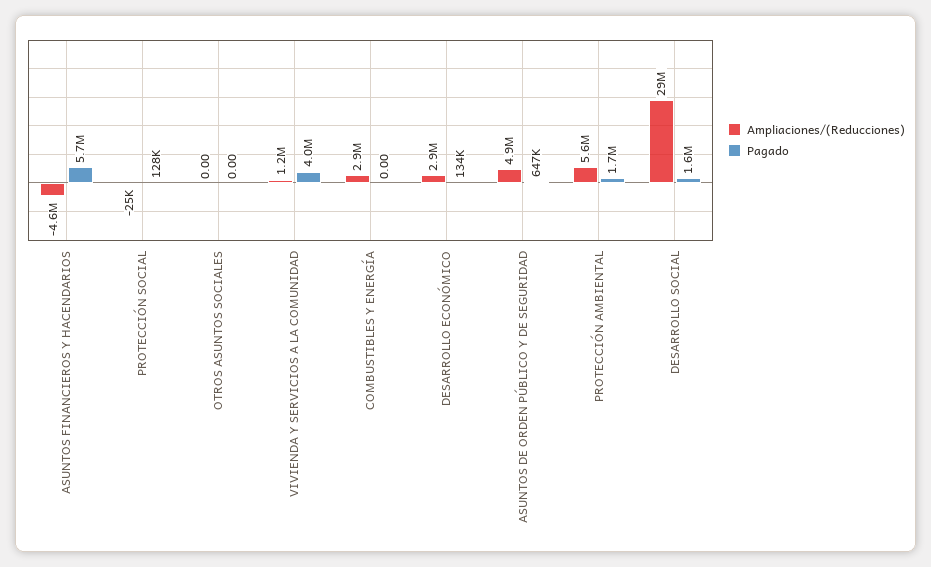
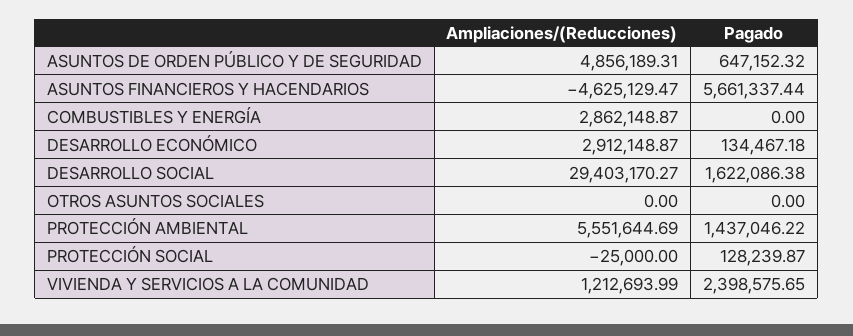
Pagado, VIVIENDA Y SERVICIOS A LA COMUNIDAD: 4000000 -> 2398575.65
Pagado, PROTECCIÓN AMBIENTAL: 1700000 -> 1437046.22

